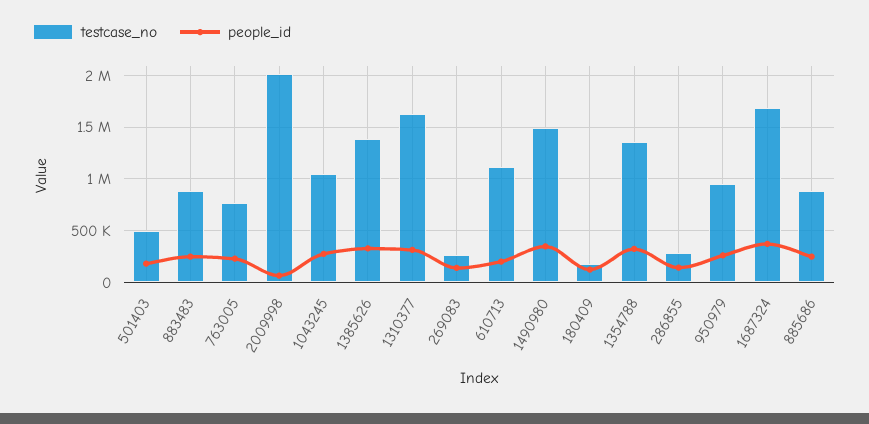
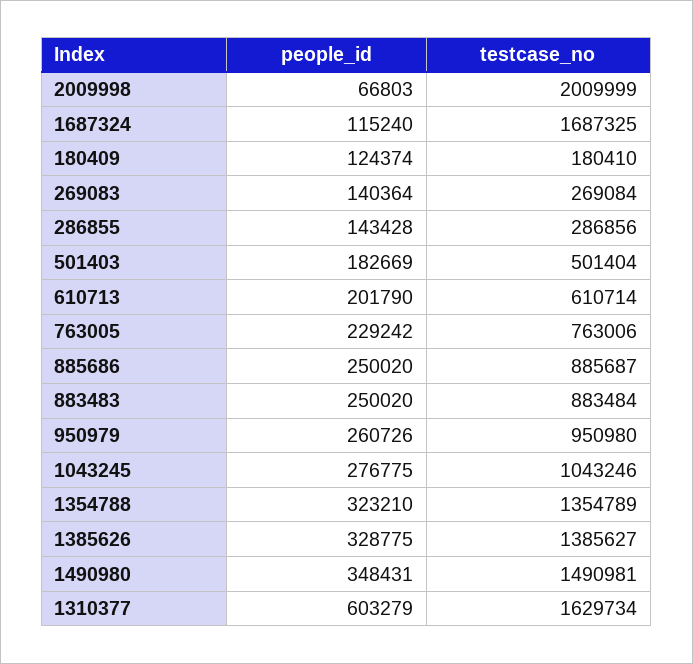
people_id, 1310377: 300000 -> 603279
testcase_no, 610713: 1100000 -> 610714
people_id, 1687324: 400000 -> 115240

